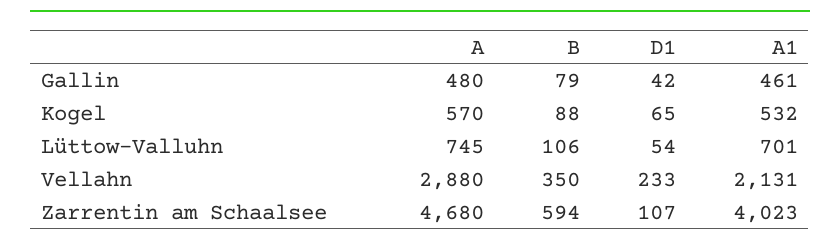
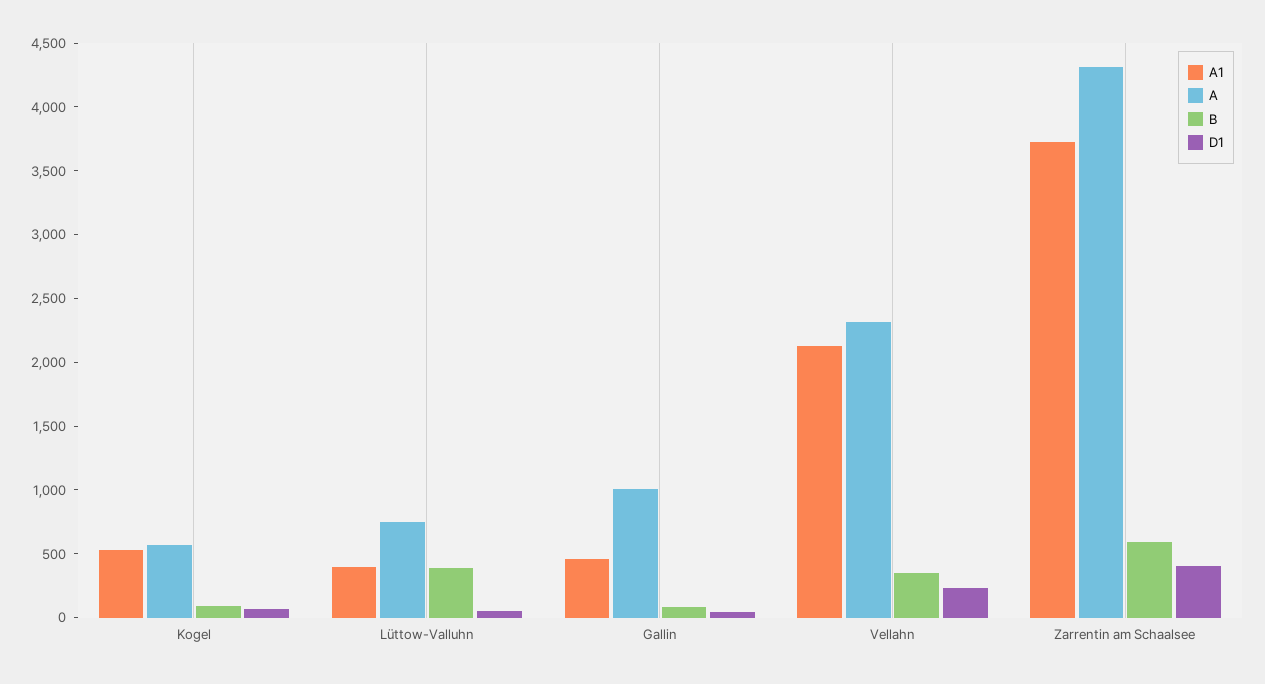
A, Gallin: 480 -> 1000
B, Lüttow-Valluhn: 106 -> 400
A1, Lüttow-Valluhn: 701 -> 400
A, Vellahn: 2880 -> 2300
A, Zarrentin am Schaalsee: 4680 -> 4300
D1, Zarrentin am Schaalsee: 107 -> 400
A1, Zarrentin am Schaalsee: 4023 -> 3700

